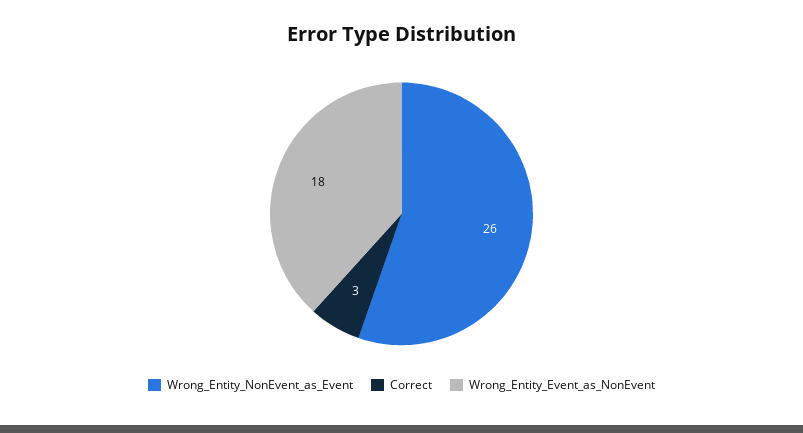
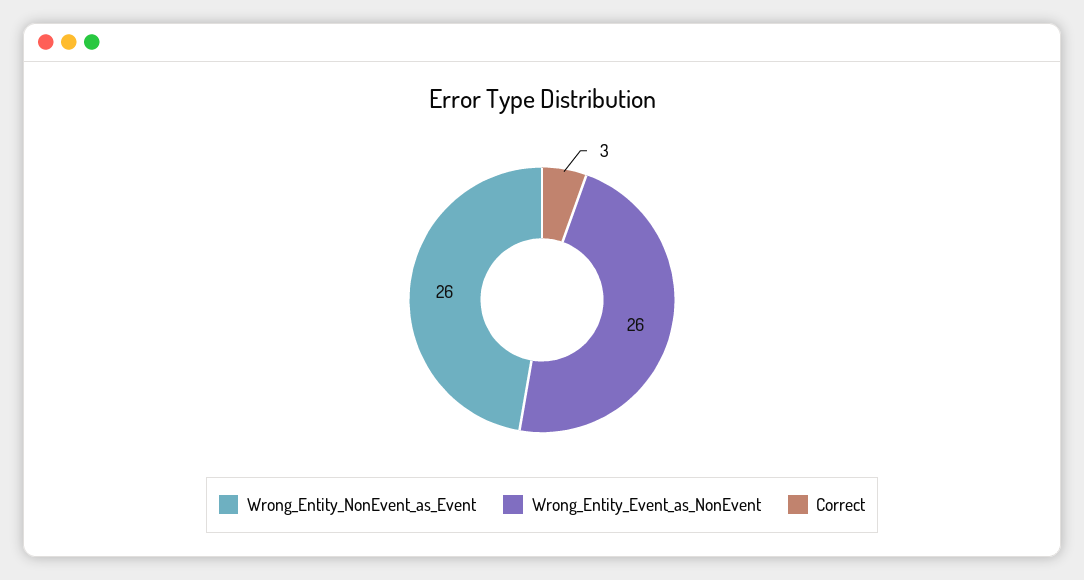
Wrong_Entity_Event_as_NonEvent: 18 -> 26

